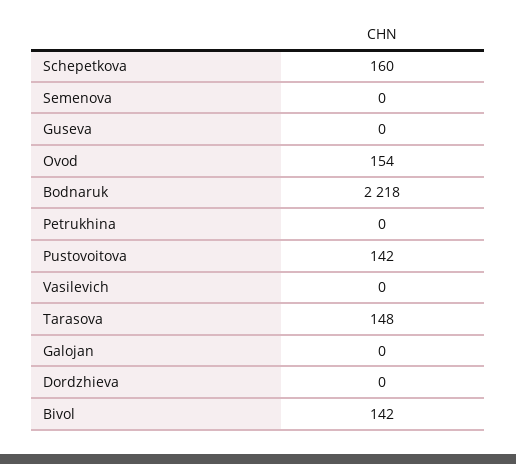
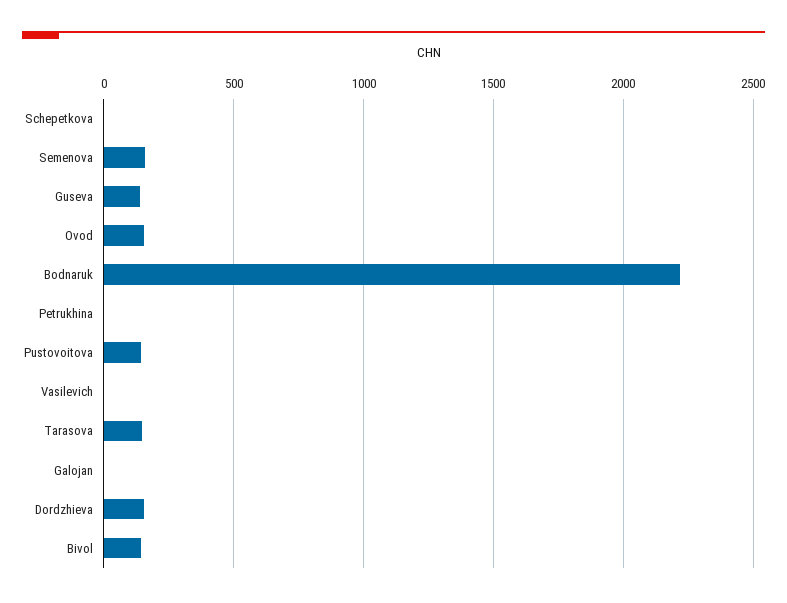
Schepetkova: 160 -> 0
Semenova: 0 -> 150
Guseva: 0 -> 150
Dordzhieva: 0 -> 150

